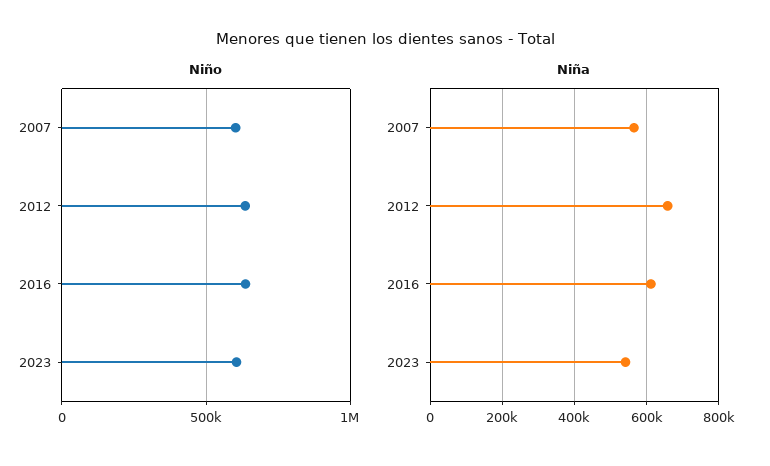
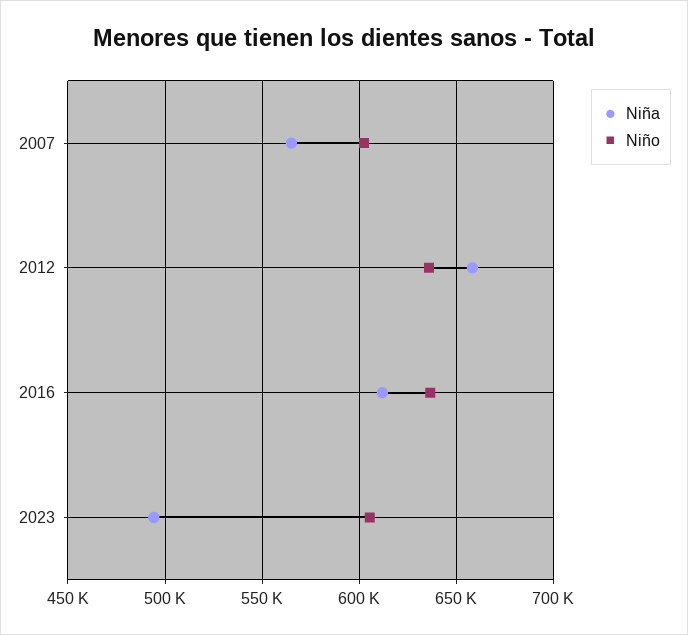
Niña, 2023: 540000 -> 495000

